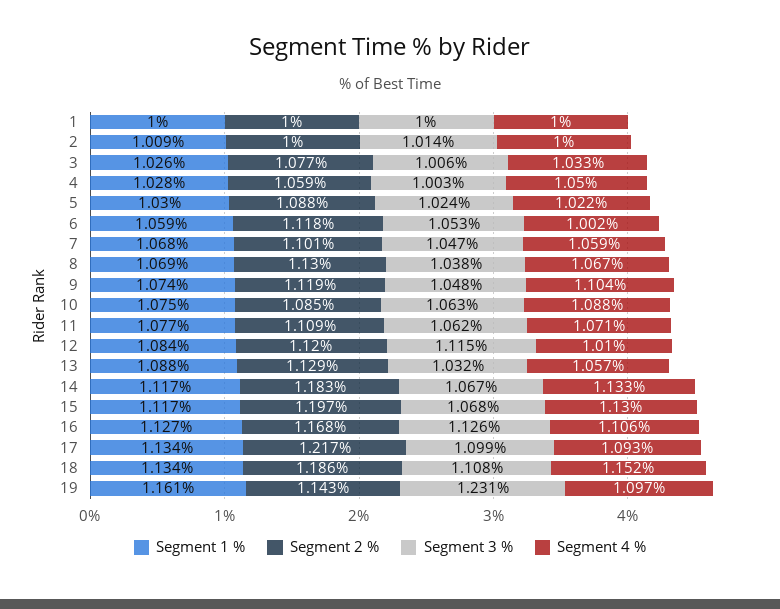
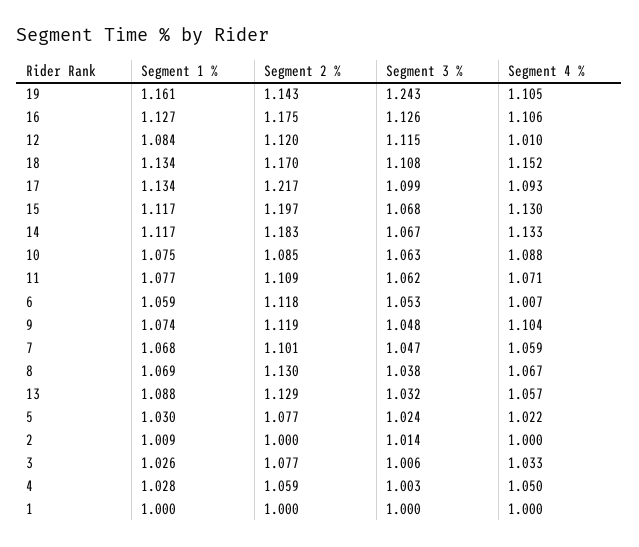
Segment 2 %, 5: 1.088 -> 1.077
Segment 4 %, 6: 1.002 -> 1.007
Segment 2 %, 16: 1.168 -> 1.175
Segment 2 %, 18: 1.186 -> 1.17
Segment 3 %, 19: 1.231 -> 1.243
Segment 4 %, 19: 1.097 -> 1.105

